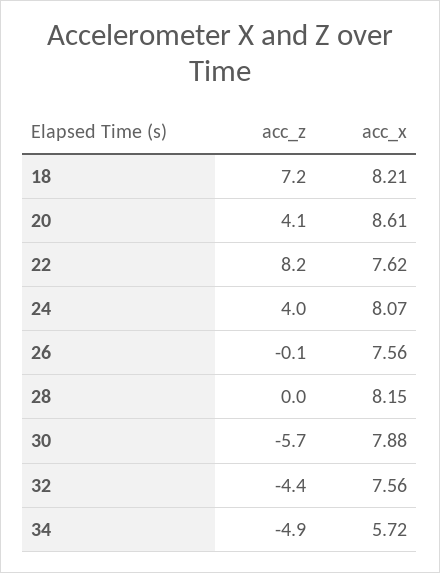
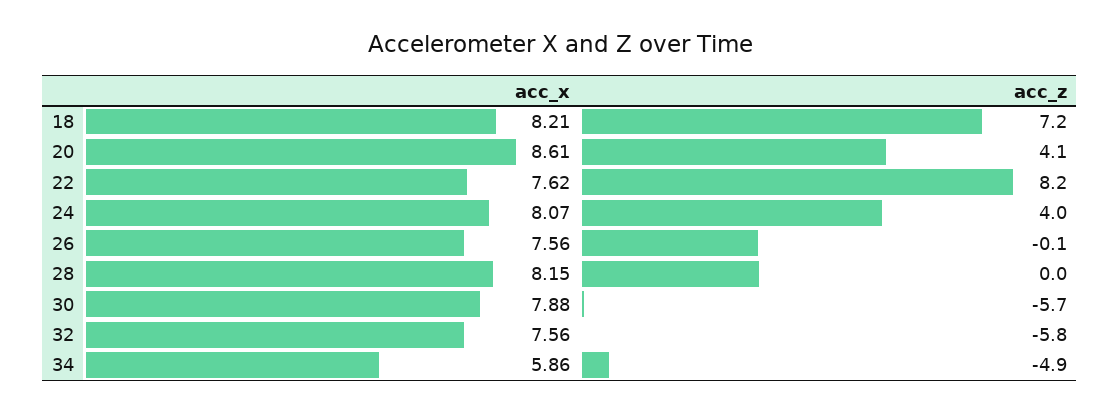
acc_z, 32: -4.4 -> -5.8
acc_x, 34: 5.72 -> 5.86

